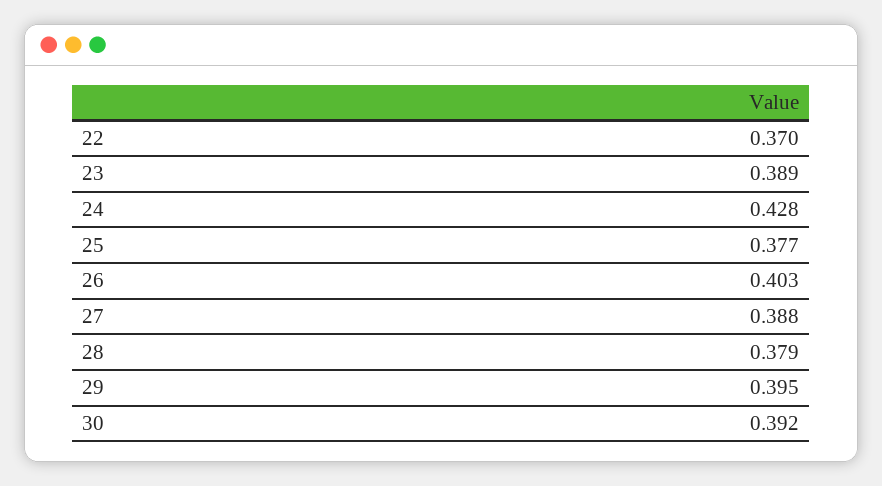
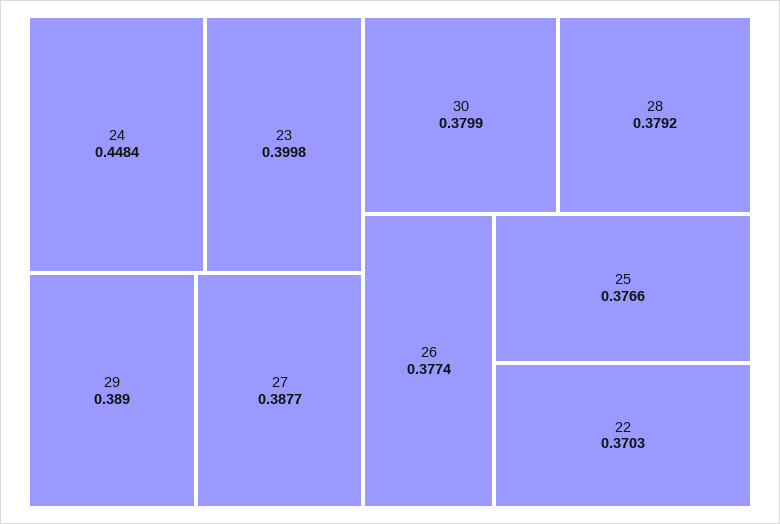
23: 0.389 -> 0.3998
24: 0.428 -> 0.4484
26: 0.403 -> 0.3774
29: 0.395 -> 0.389
30: 0.392 -> 0.3799

